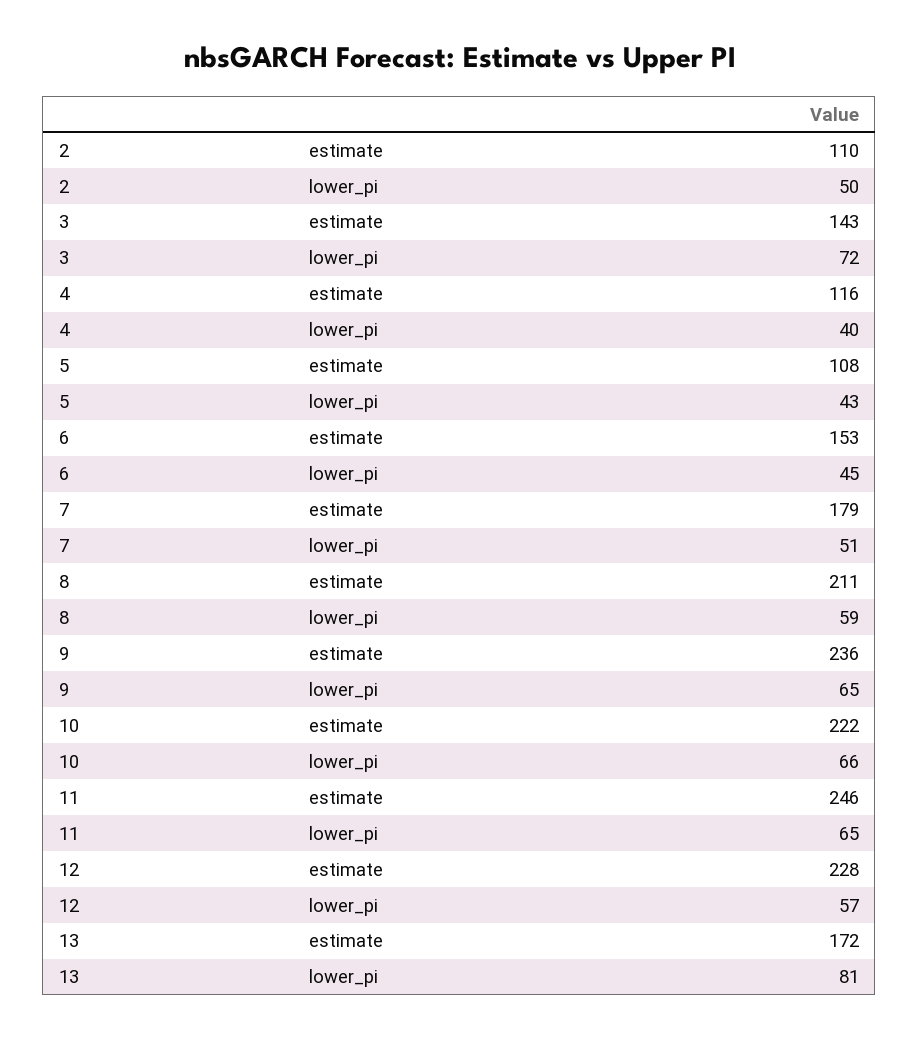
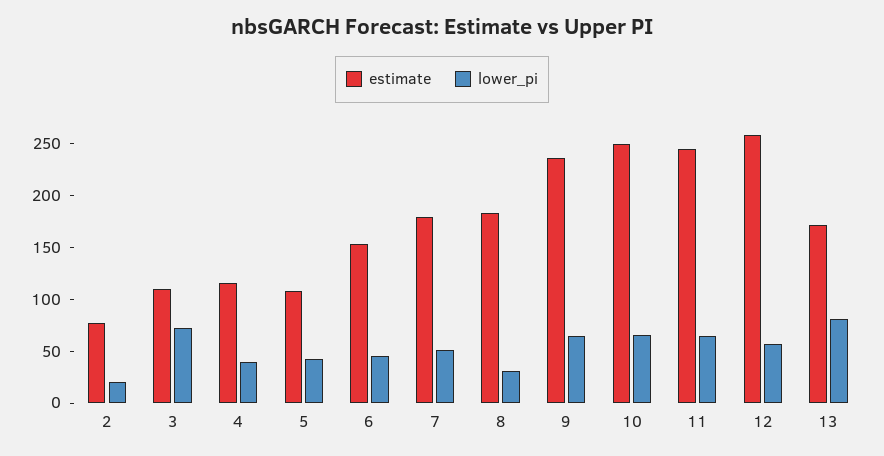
estimate, 2: 110 -> 80
lower_pi, 2: 50 -> 20
estimate, 3: 143 -> 110
estimate, 8: 211 -> 180
lower_pi, 8: 59 -> 30
estimate, 10: 222 -> 250
estimate, 12: 228 -> 260

